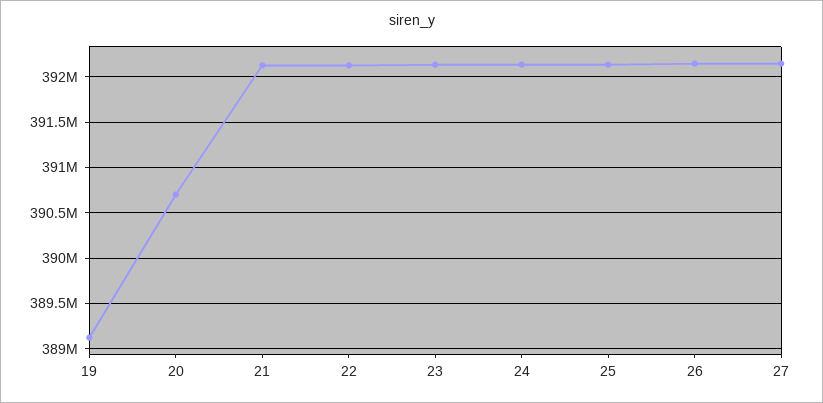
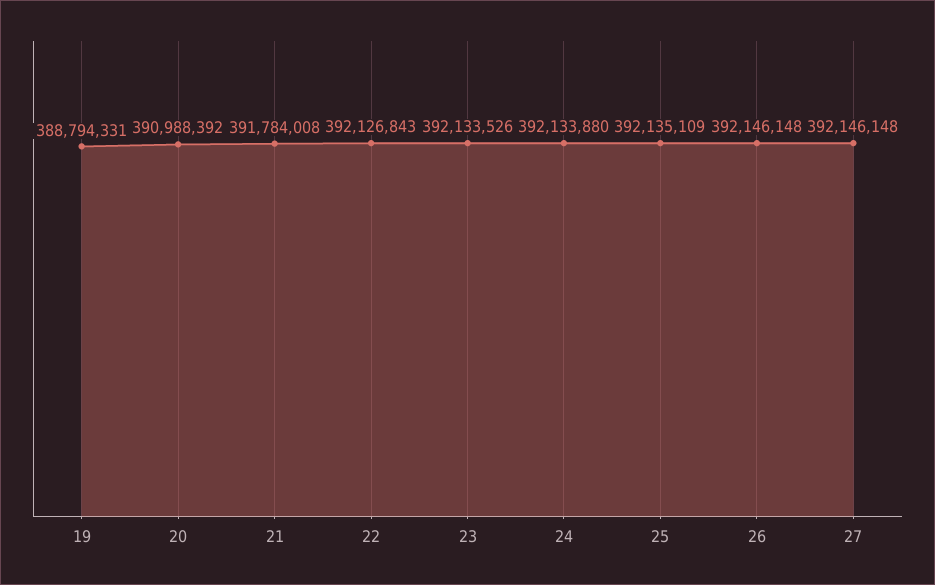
19: 389100000 -> 388794331
20: 390700000 -> 390988392
21: 392100000 -> 391784008

